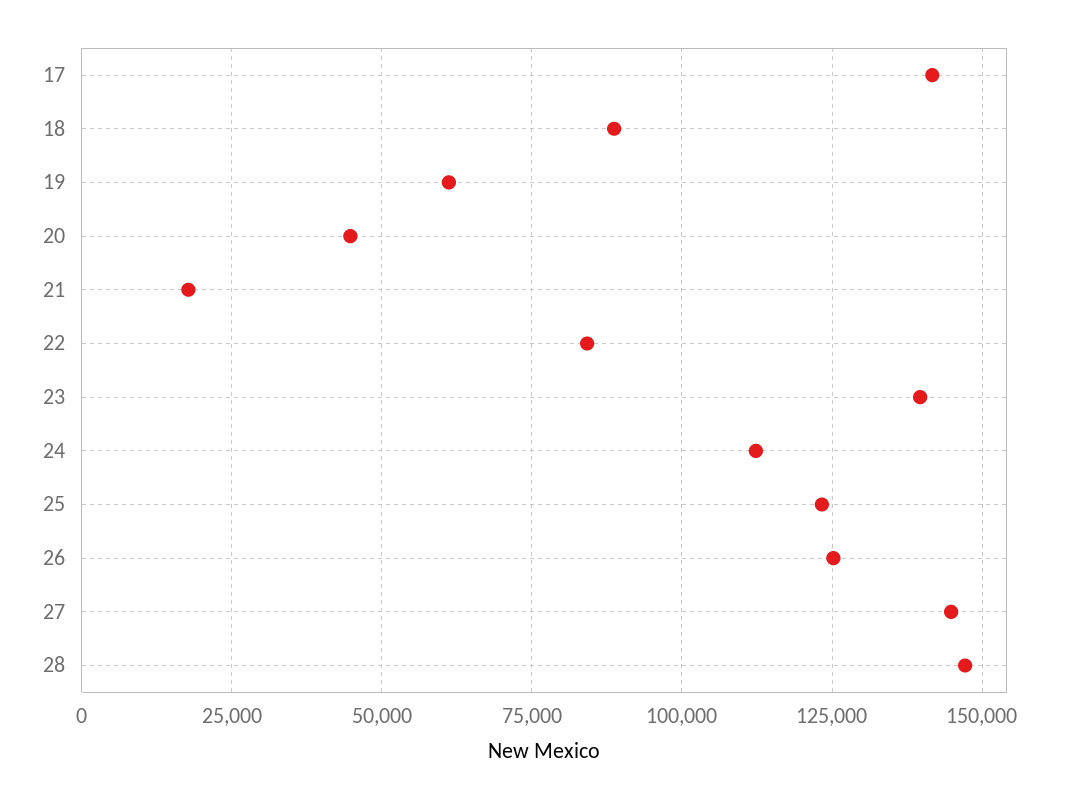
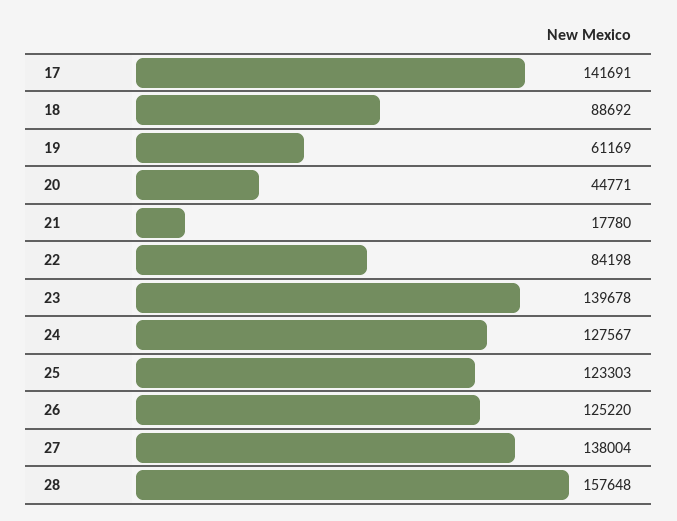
24: 112500 -> 127567
27: 145000 -> 138004
28: 147500 -> 157648

